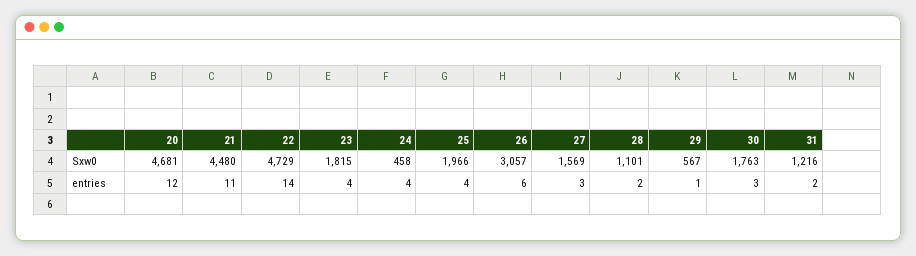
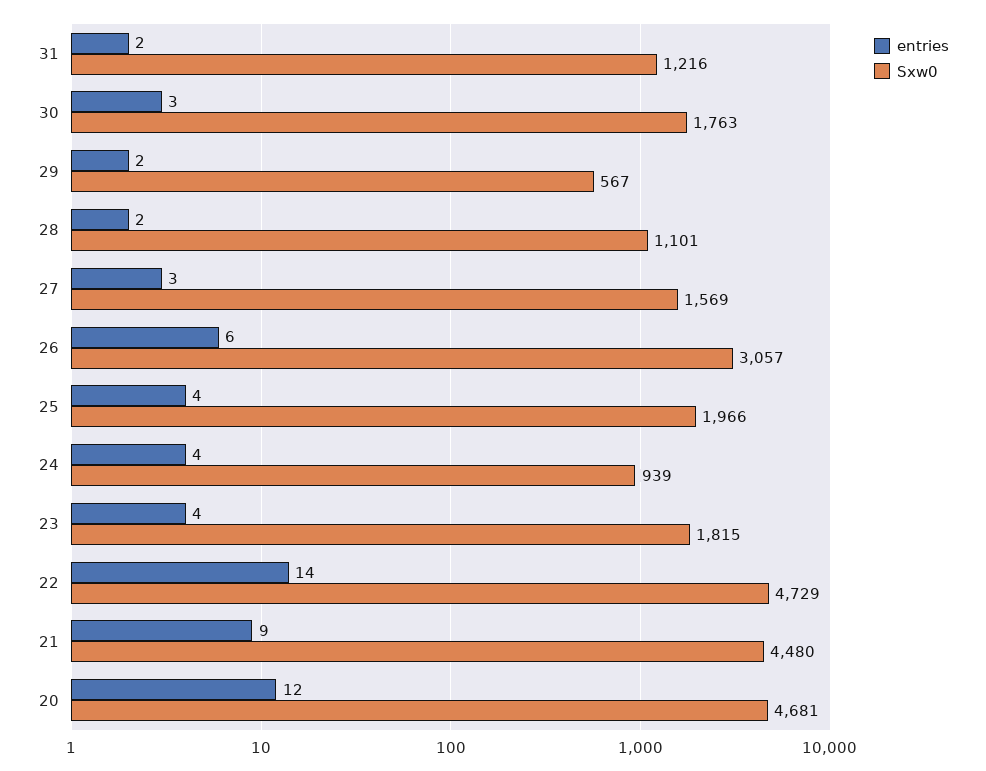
Sxw0, 24: 458 -> 939
entries, 21: 11 -> 9
entries, 29: 1 -> 2

